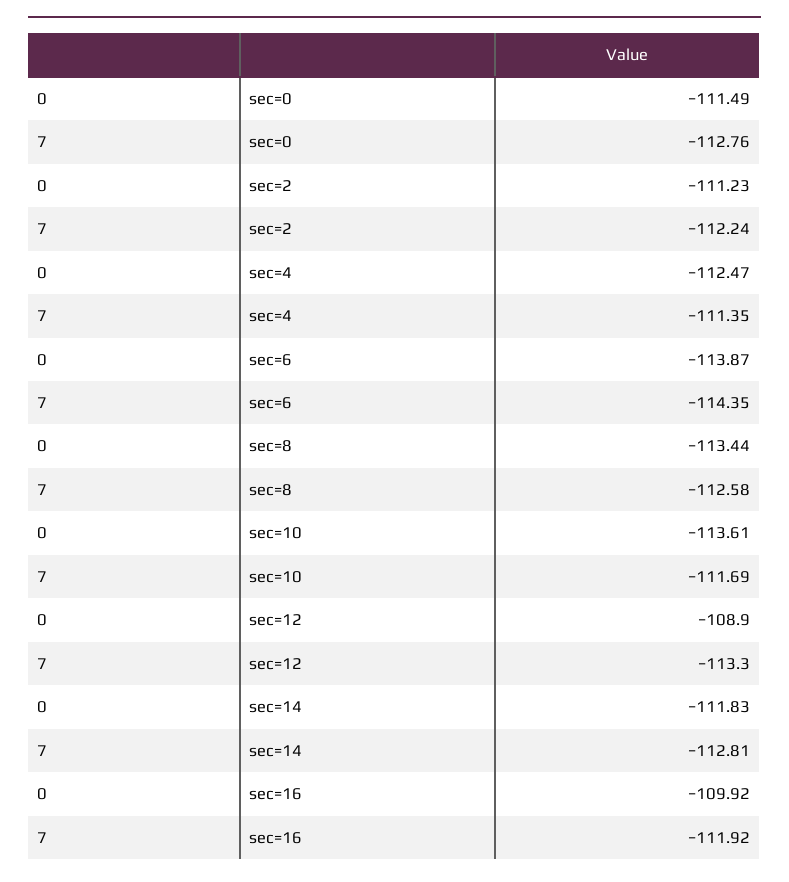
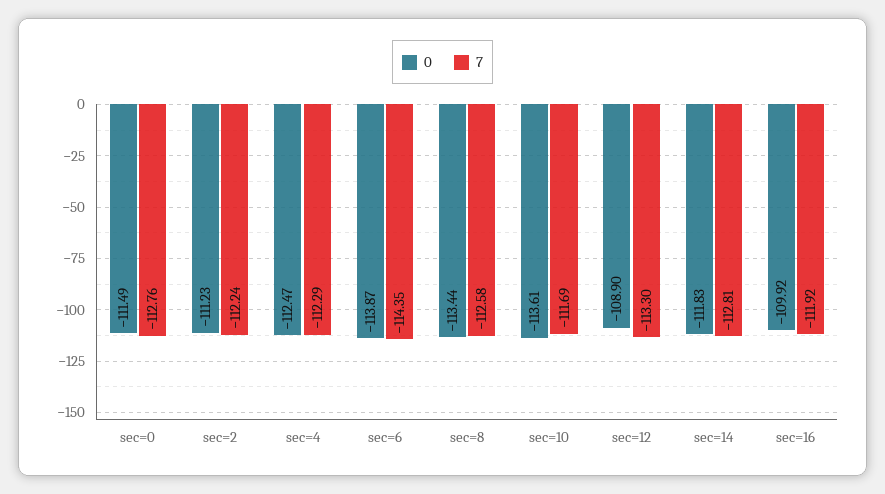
7, sec=4: -111.35 -> -112.29

